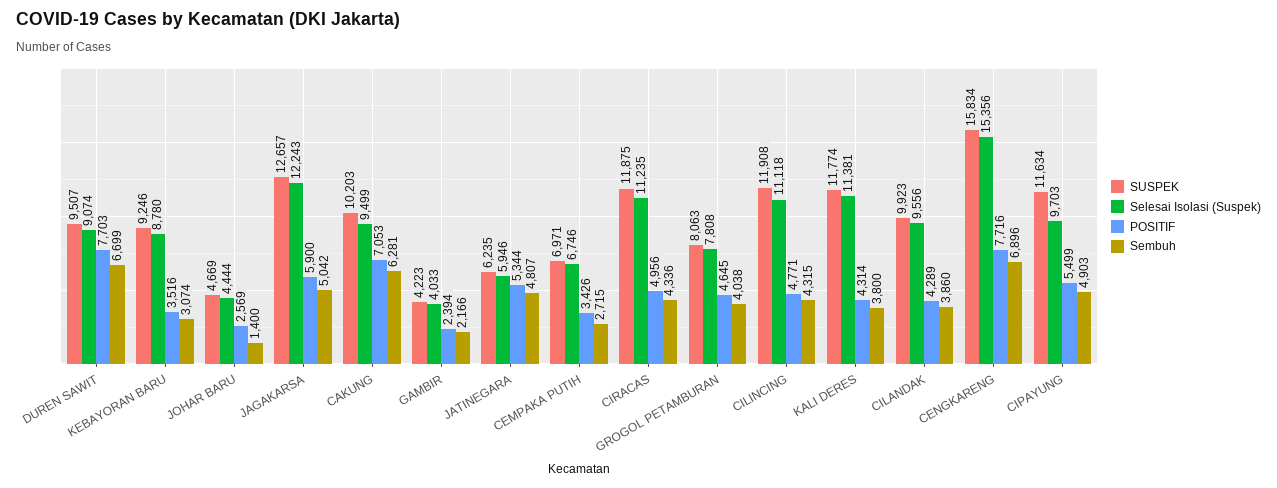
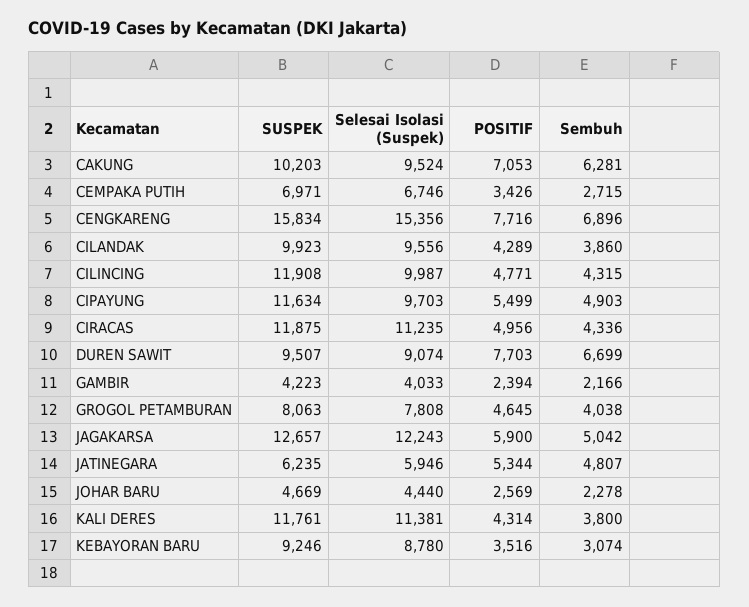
Selesai Isolasi (Suspek), JOHAR BARU: 4444 -> 4440
Sembuh, JOHAR BARU: 1400 -> 2278
Selesai Isolasi (Suspek), CAKUNG: 9499 -> 9524
Selesai Isolasi (Suspek), CILINCING: 11118 -> 9987
SUSPEK, KALI DERES: 11774 -> 11761

